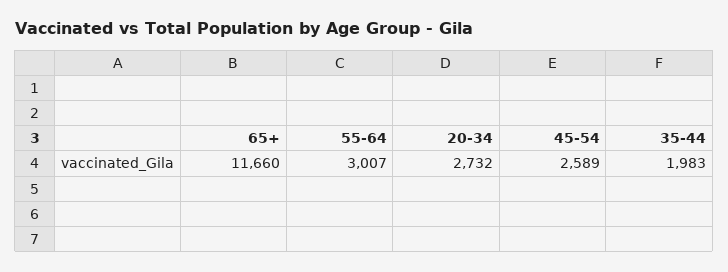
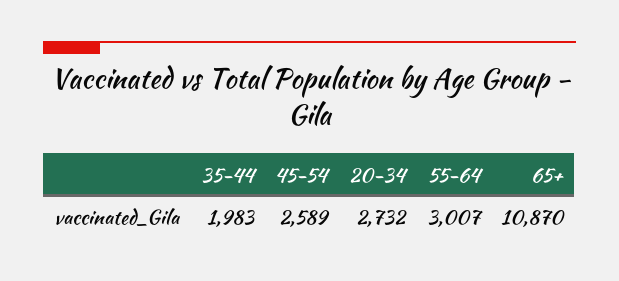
65+: 11660 -> 10870

